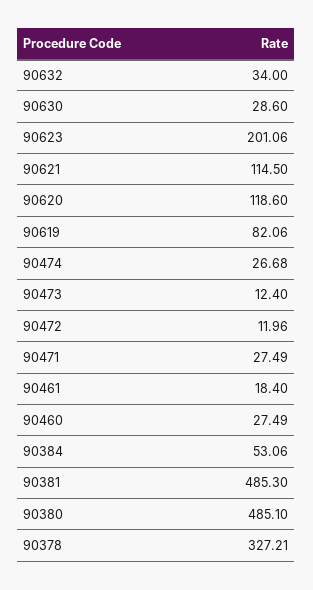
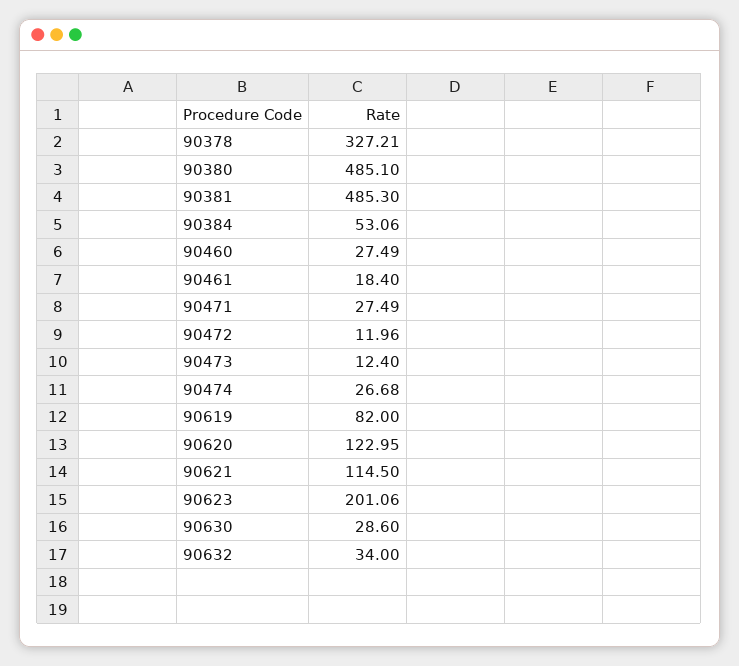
90620: 118.6 -> 122.95
90619: 82.06 -> 82

